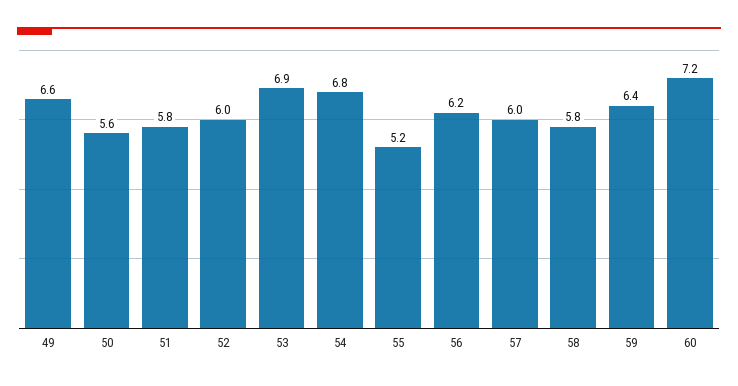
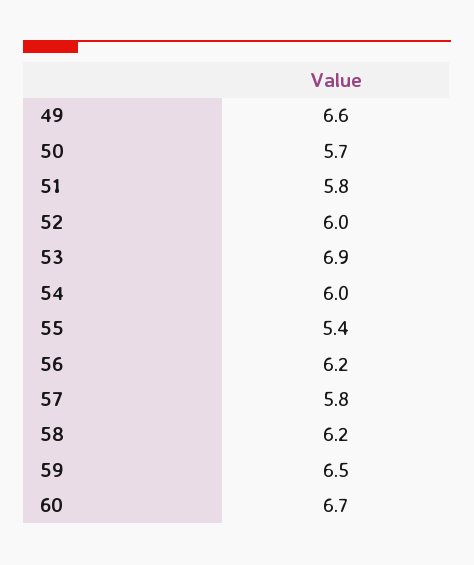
50: 5.6 -> 5.7
54: 6.8 -> 6
55: 5.2 -> 5.4
57: 6 -> 5.8
58: 5.8 -> 6.2
59: 6.4 -> 6.5
60: 7.2 -> 6.7

